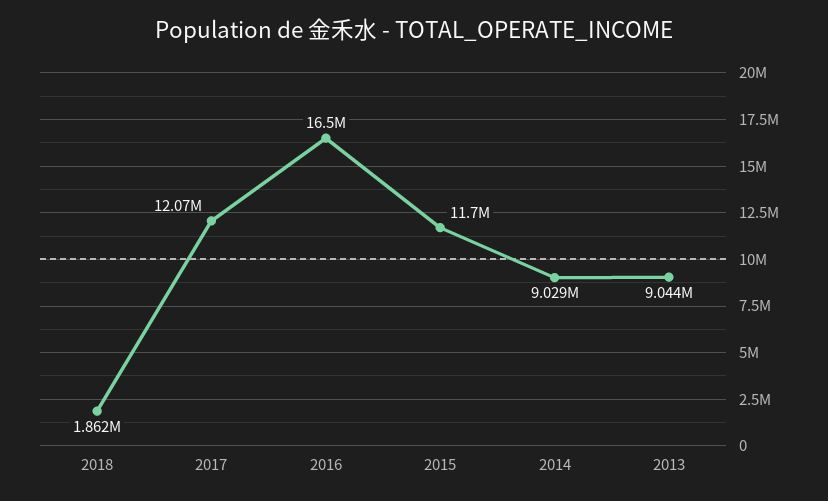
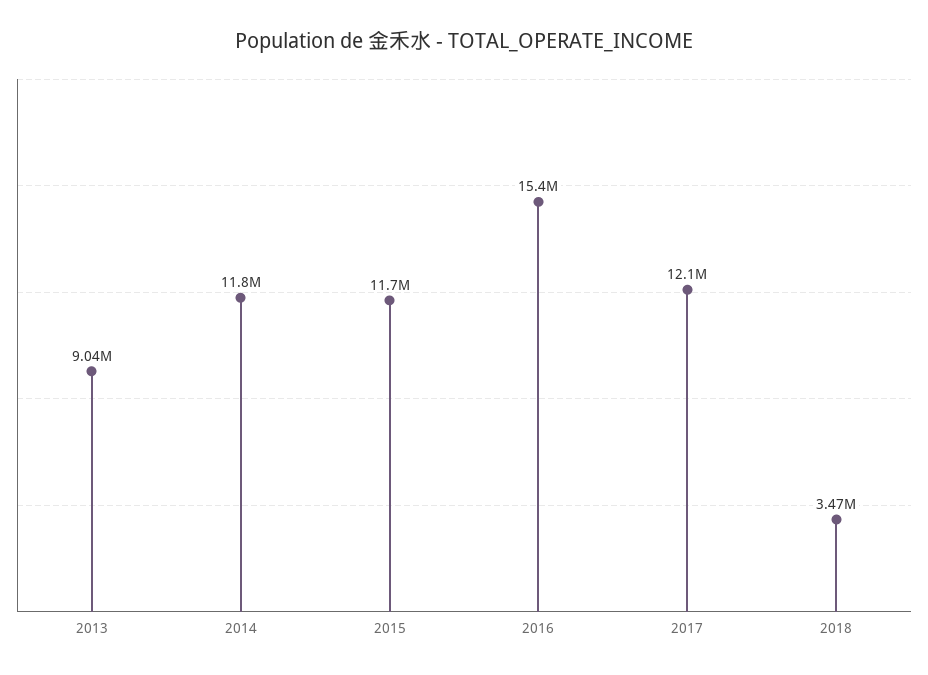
2018: 1862000 -> 3470000
2016: 16500000 -> 15400000
2014: 9029000 -> 11800000

